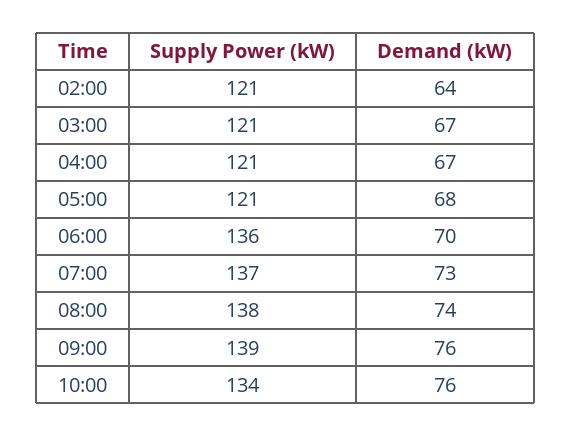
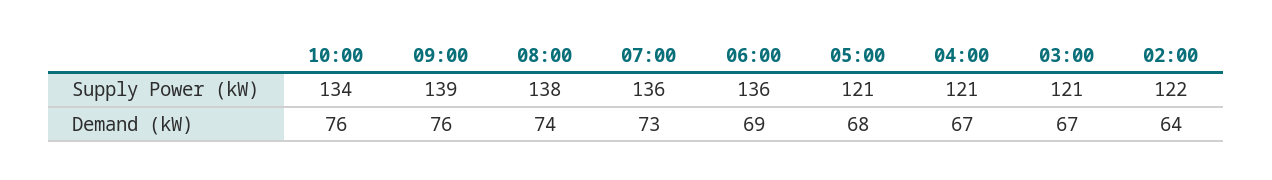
Supply Power (kW), 02:00: 121 -> 122
Demand (kW), 06:00: 70 -> 69
Supply Power (kW), 07:00: 137 -> 136

